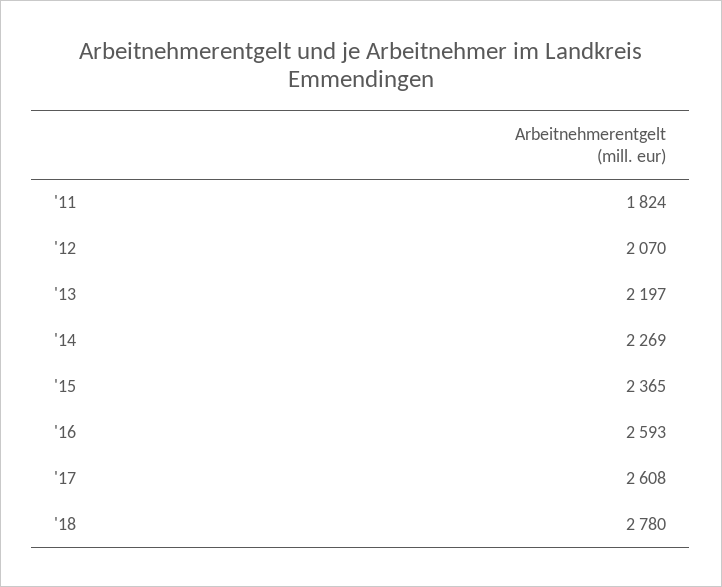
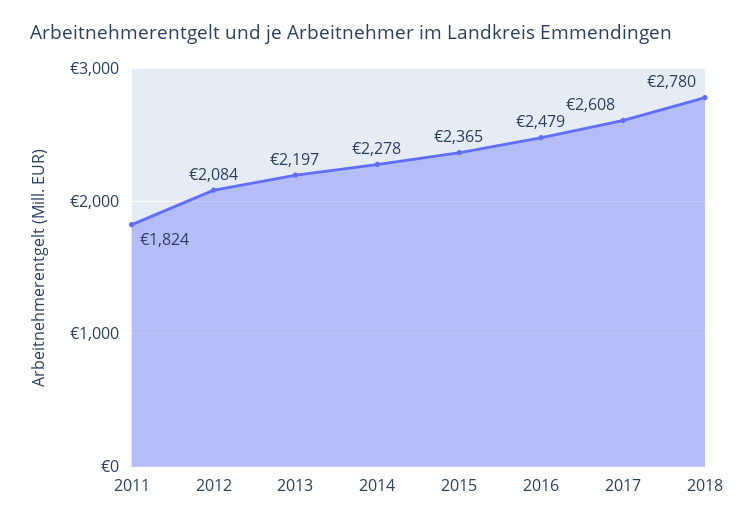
'12: 2070 -> 2084
'14: 2269 -> 2278
'16: 2593 -> 2479

